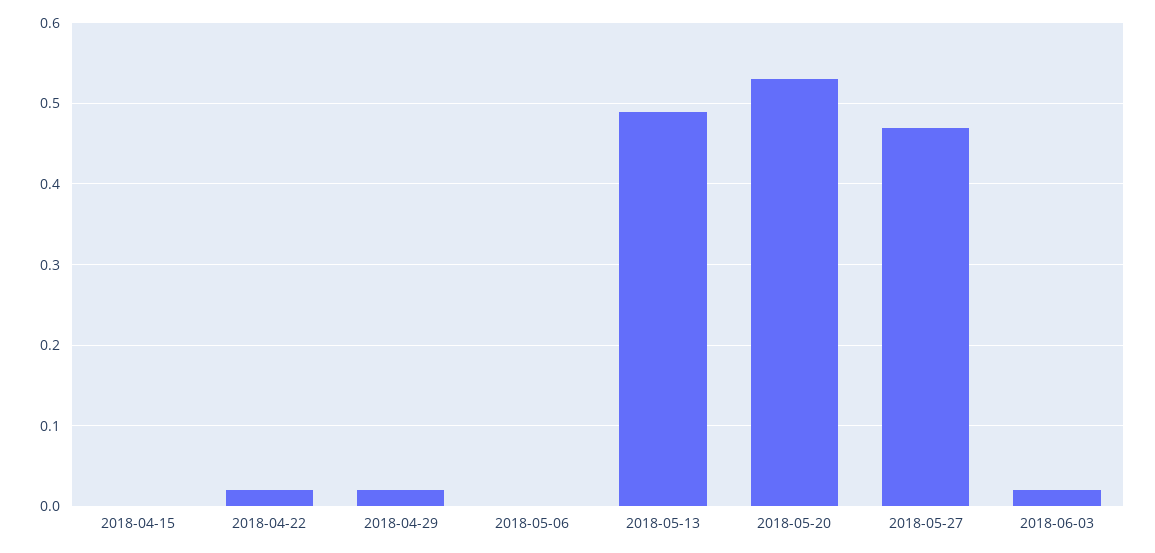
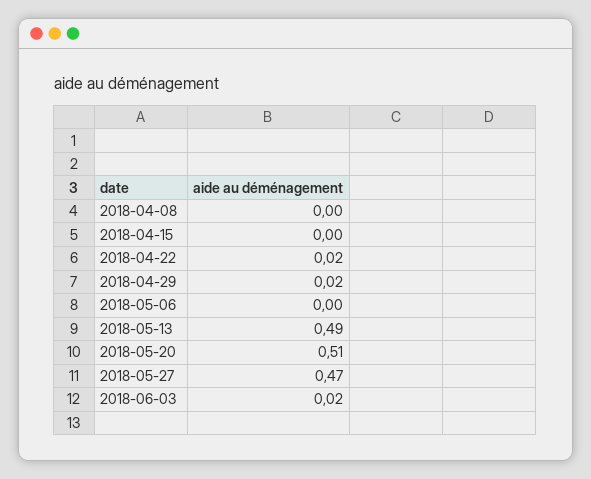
2018-05-20: 0.53 -> 0.51
2018-04-08: none -> 0

